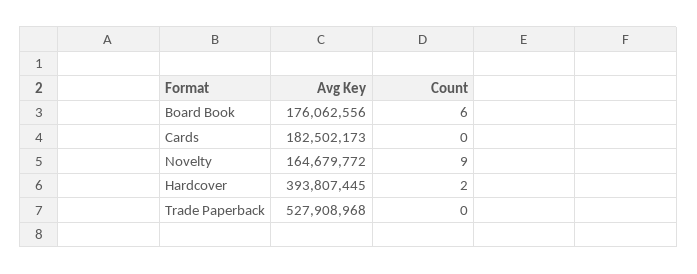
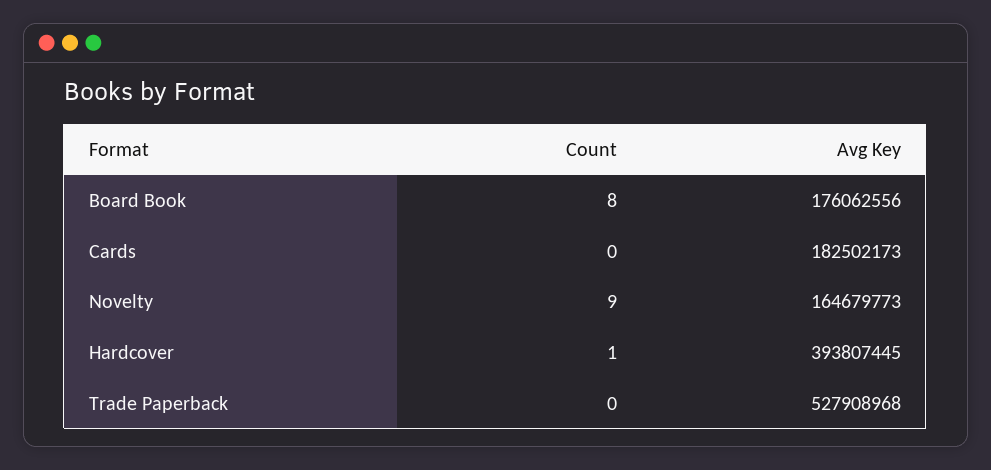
Count, Board Book: 6 -> 8
Avg Key, Novelty: 164679772 -> 164679773
Count, Hardcover: 2 -> 1

